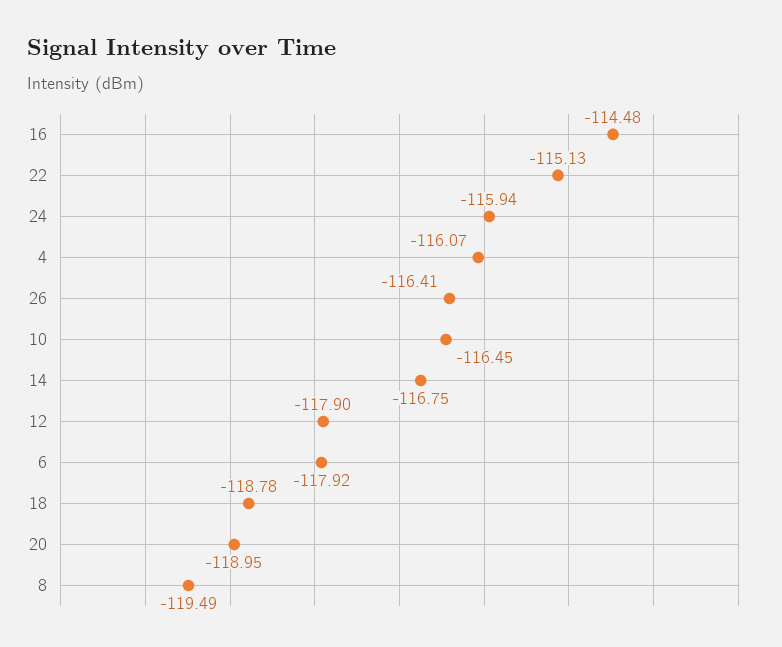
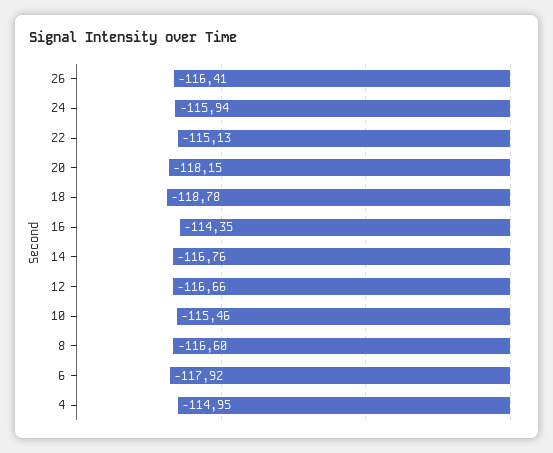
16: -114.48 -> -114.35
4: -116.07 -> -114.95
10: -116.45 -> -115.46
14: -116.75 -> -116.76
12: -117.9 -> -116.66
20: -118.95 -> -118.15
8: -119.49 -> -116.6

